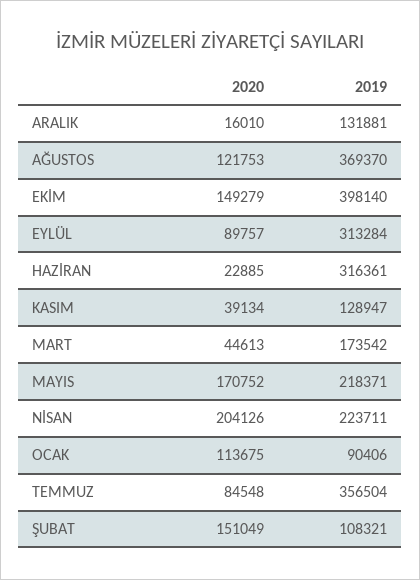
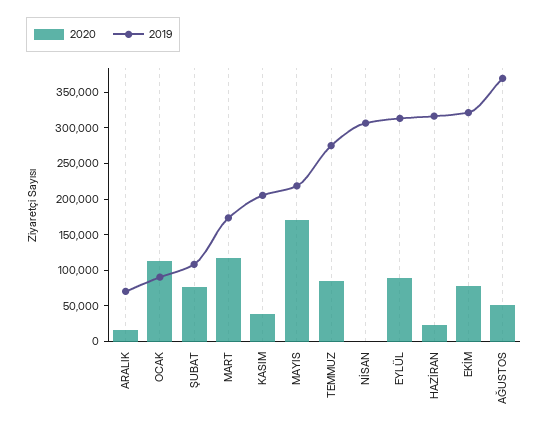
2019, ARALIK: 131881 -> 75000
2020, AĞUSTOS: 121753 -> 50000
2020, EKİM: 149279 -> 75000
2019, EKİM: 398140 -> 325000
2019, KASIM: 128947 -> 200000
2020, MART: 44613 -> 125000
2020, NİSAN: 204126 -> 0
2019, NİSAN: 223711 -> 300000
2019, TEMMUZ: 356504 -> 275000
2020, ŞUBAT: 151049 -> 75000

